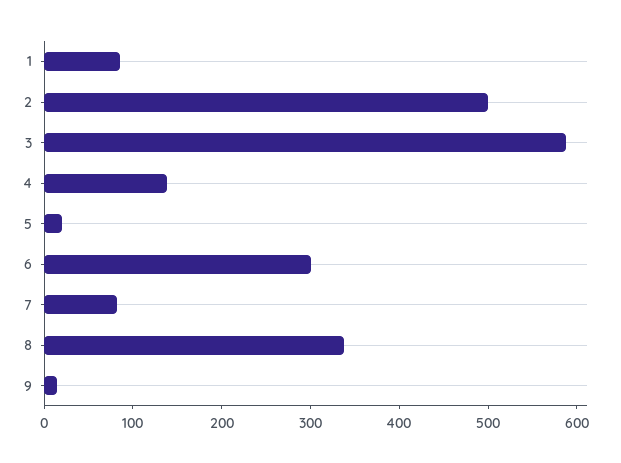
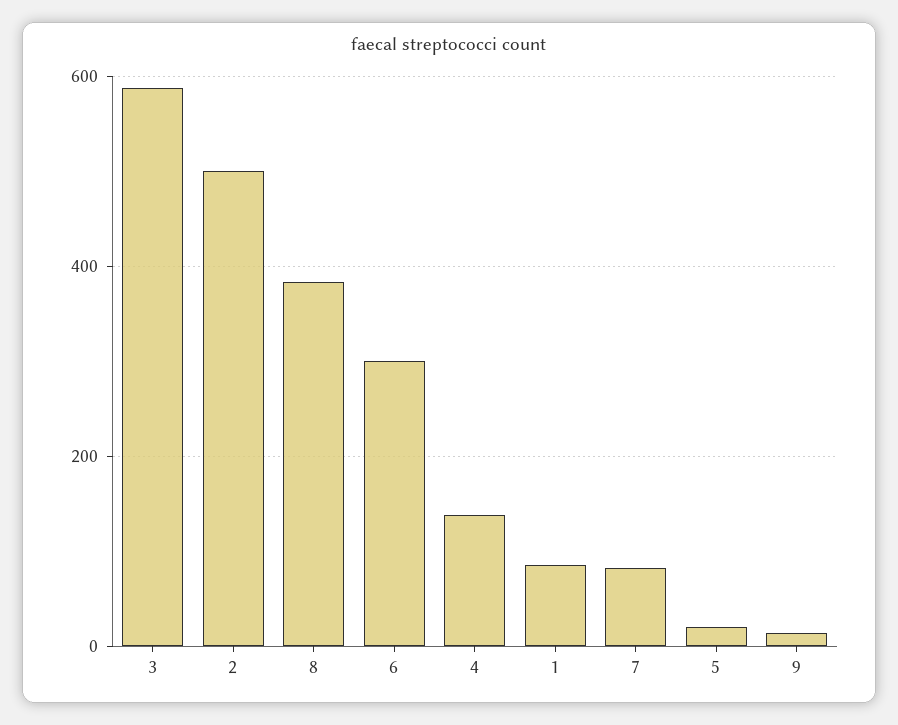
8: 340 -> 380

